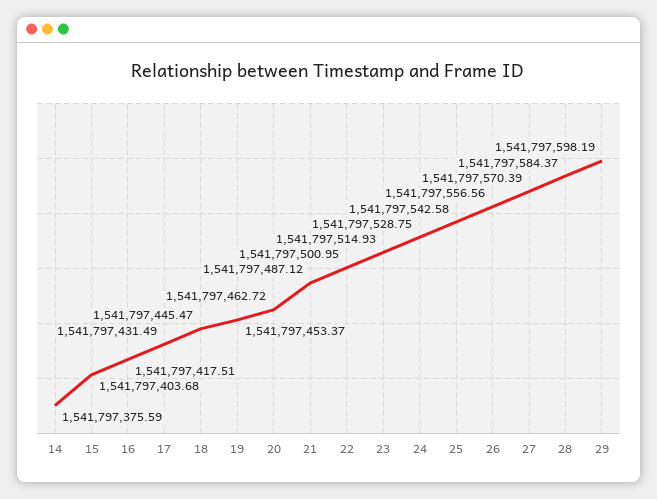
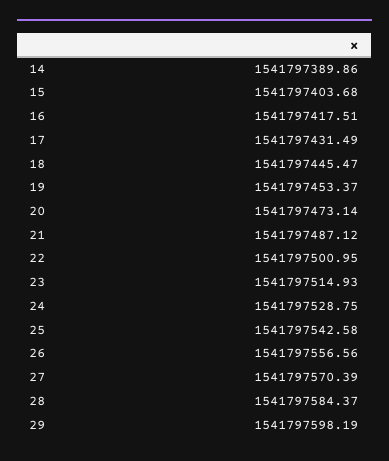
14: 1541797375.59 -> 1541797389.86
20: 1541797462.72 -> 1541797473.14

